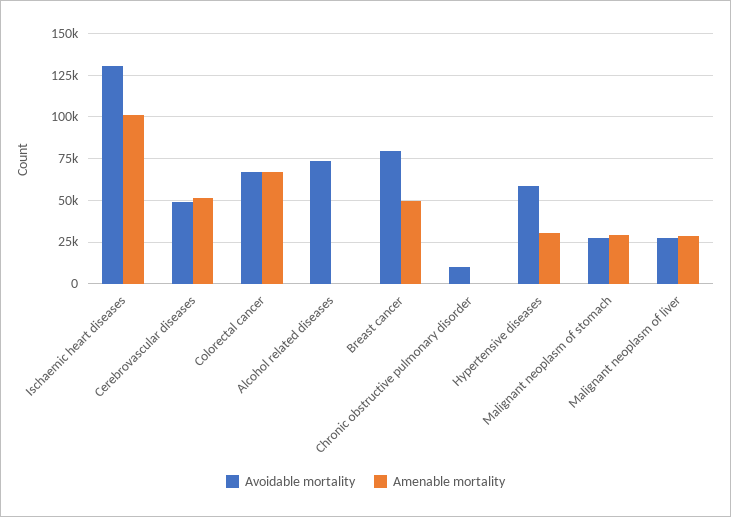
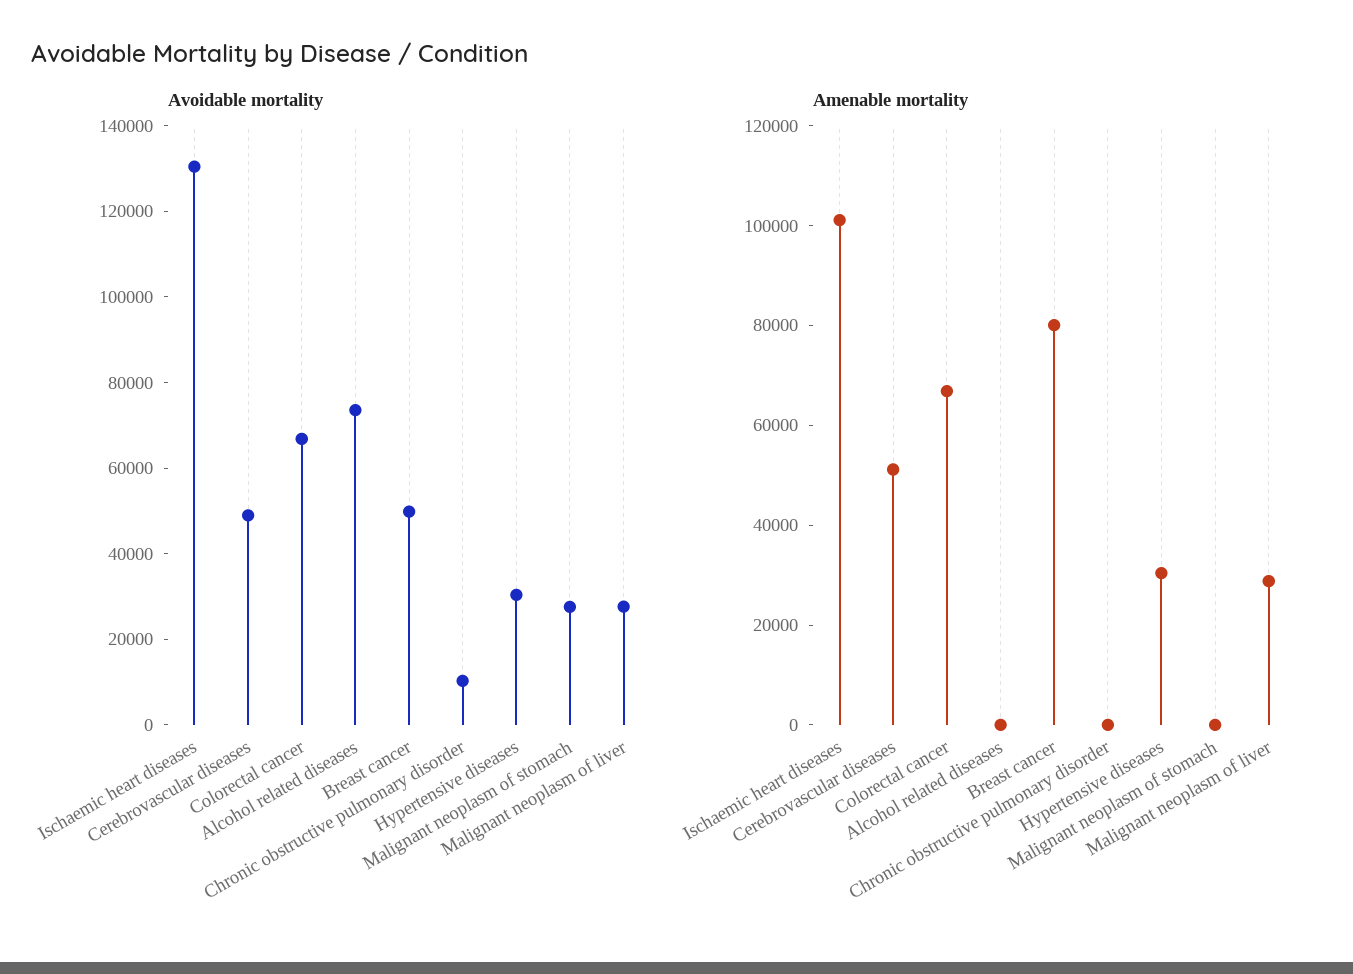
Avoidable mortality, Breast cancer: 80000 -> 50000
Amenable mortality, Breast cancer: 50000 -> 80000
Avoidable mortality, Hypertensive diseases: 60000 -> 30000
Amenable mortality, Malignant neoplasm of stomach: 30000 -> 0

